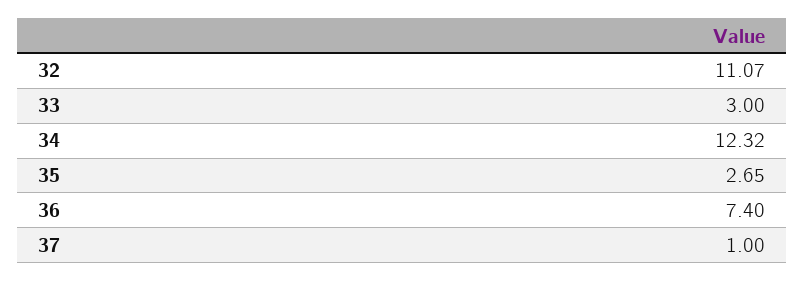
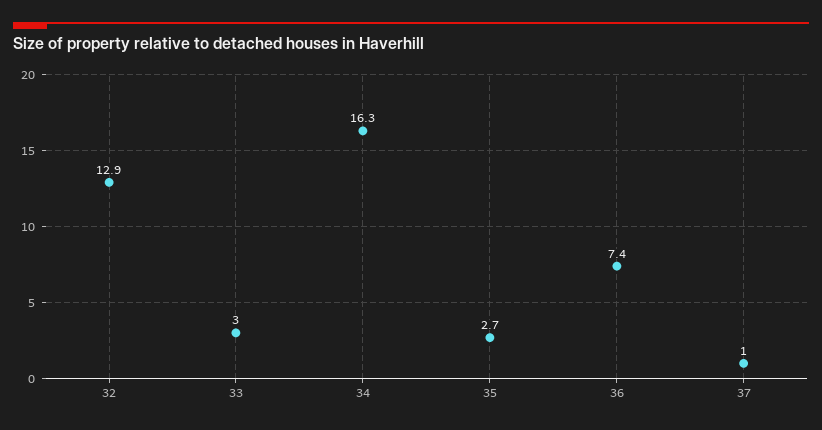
32: 11.07 -> 12.9
34: 12.32 -> 16.3

